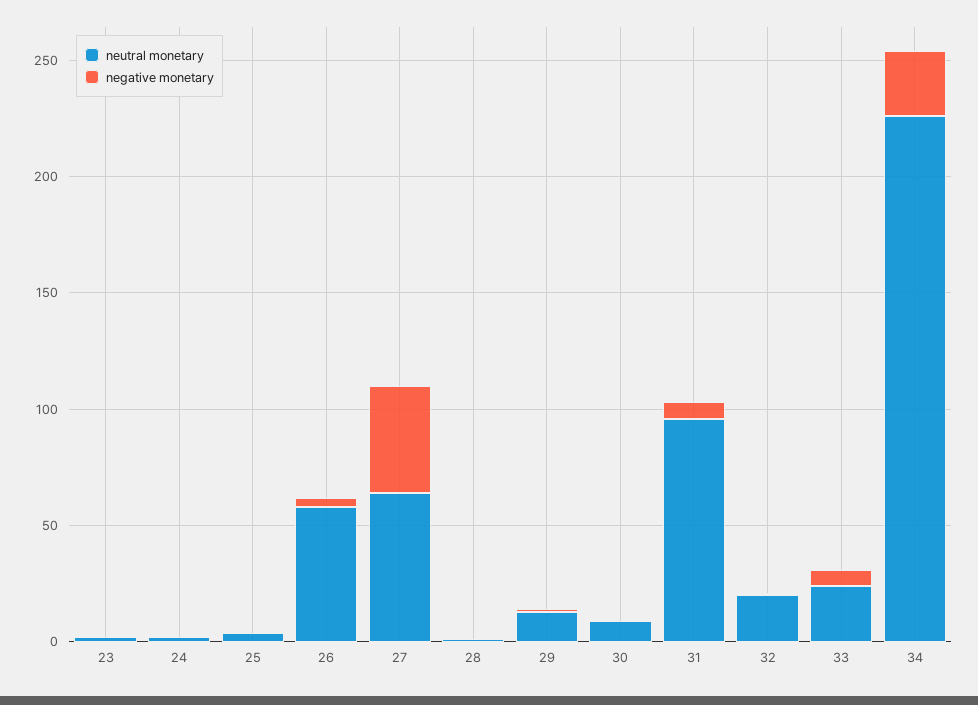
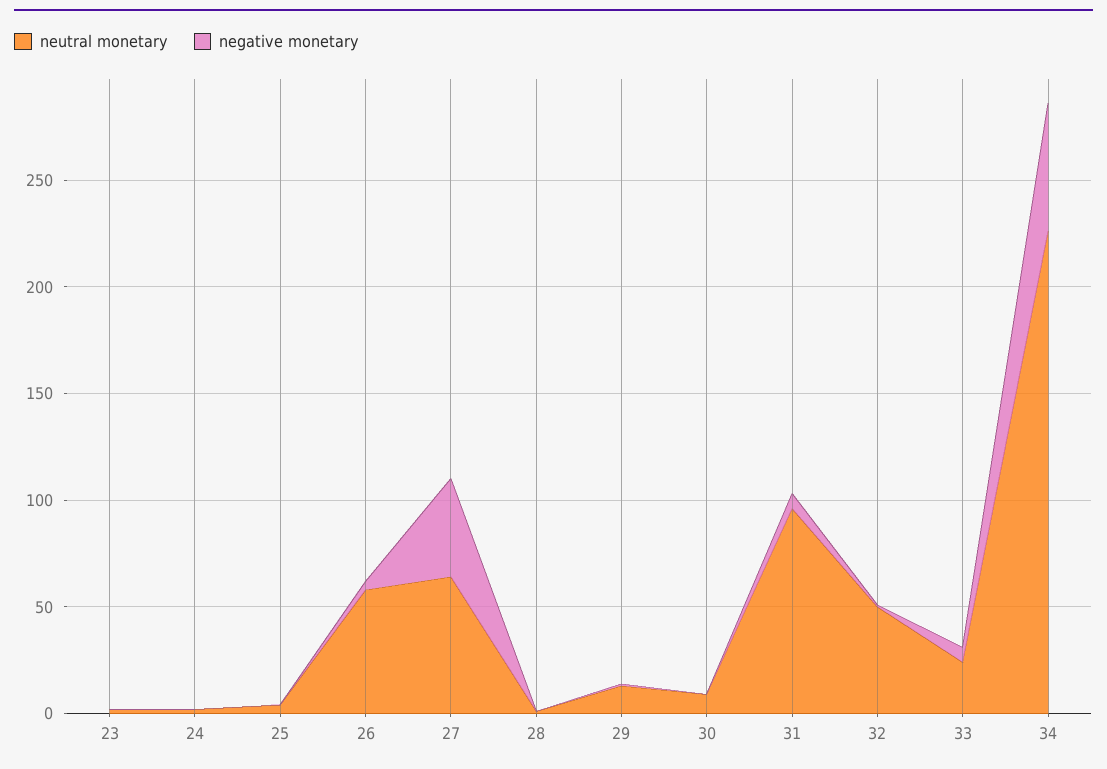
neutral monetary, 32: 20 -> 50
negative monetary, 34: 30 -> 60

